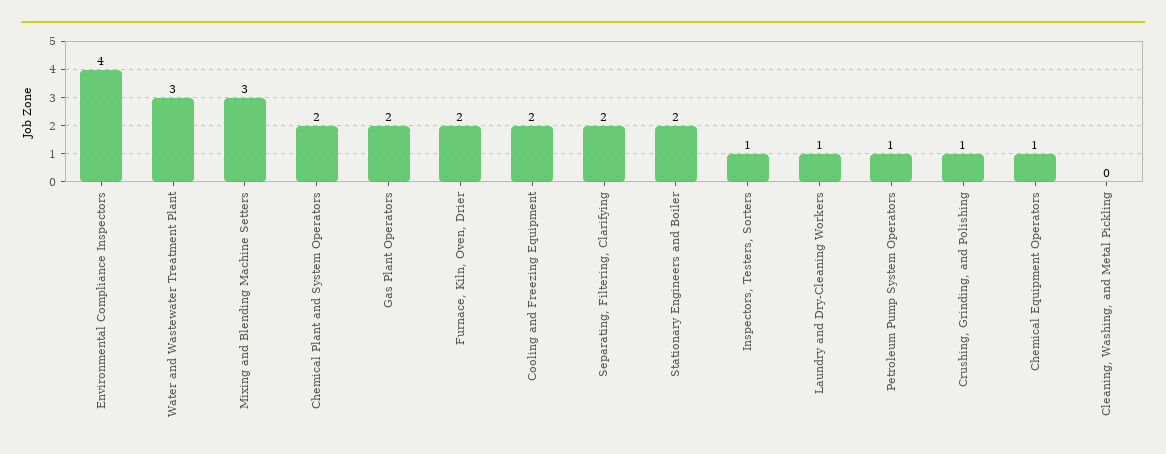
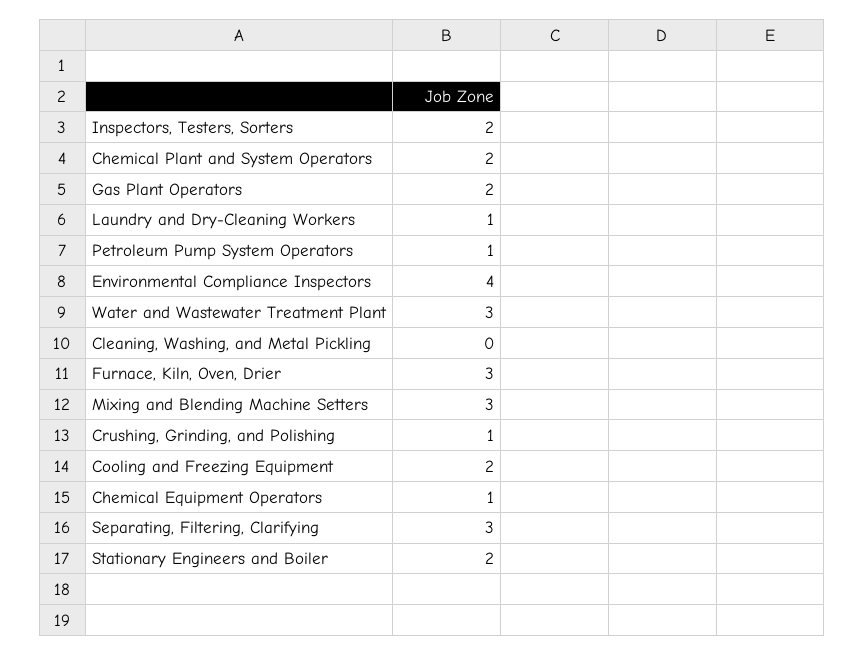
Furnace, Kiln, Oven, Drier: 2 -> 3
Separating, Filtering, Clarifying: 2 -> 3
Inspectors, Testers, Sorters: 1 -> 2

